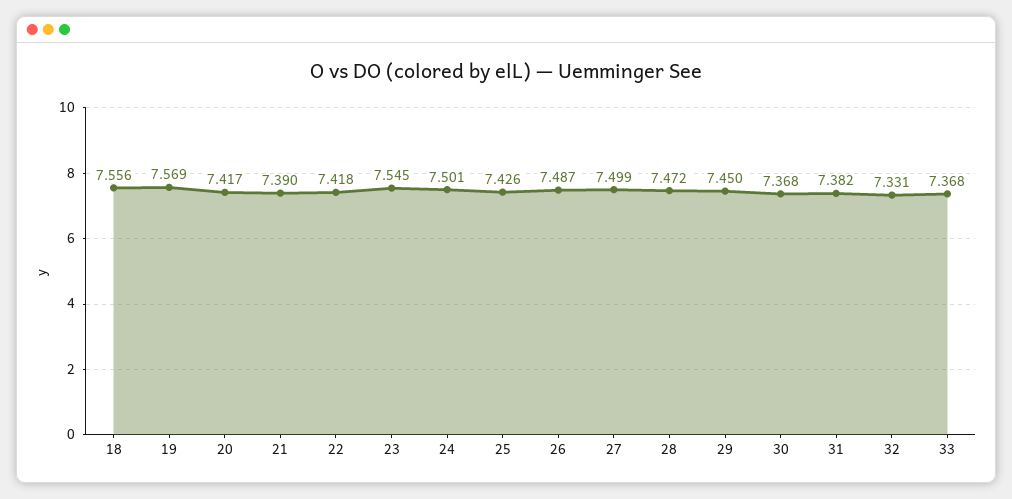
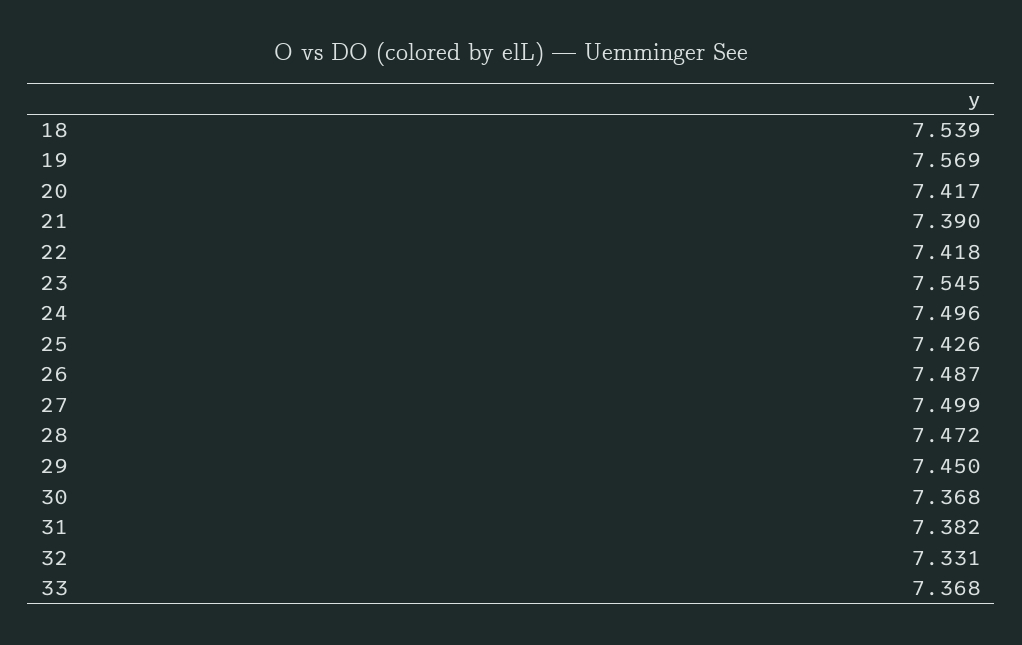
18: 7.556 -> 7.539
24: 7.501 -> 7.496

